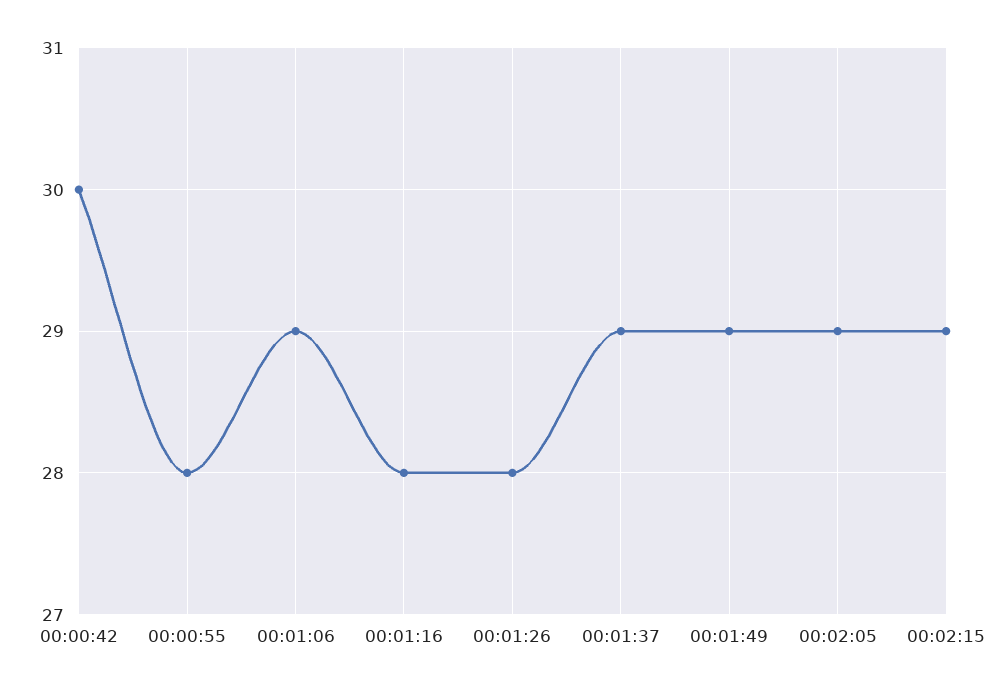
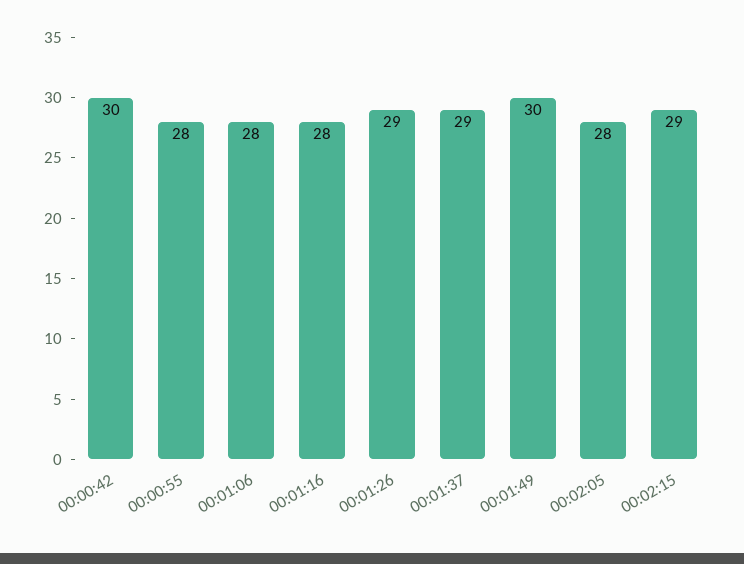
00:01:06: 29 -> 28
00:01:26: 28 -> 29
00:01:49: 29 -> 30
00:02:05: 29 -> 28

